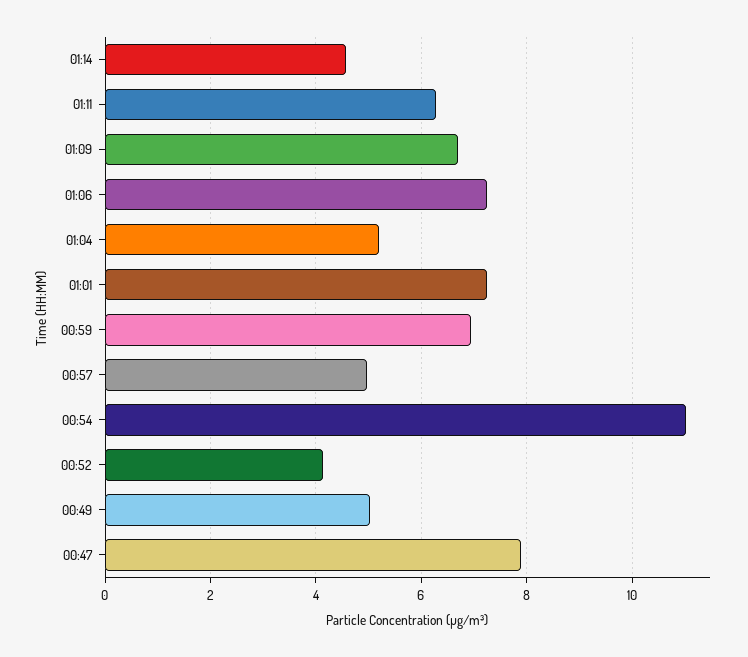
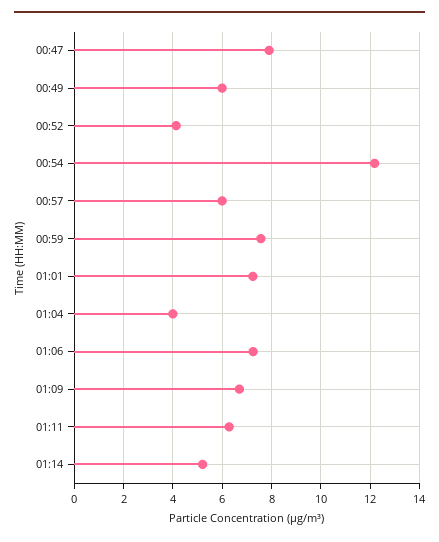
01:14: 4.6 -> 5.25
01:04: 5.2 -> 4
00:59: 7 -> 7.5
00:57: 5 -> 6
00:54: 11 -> 12.25
00:49: 5 -> 6

